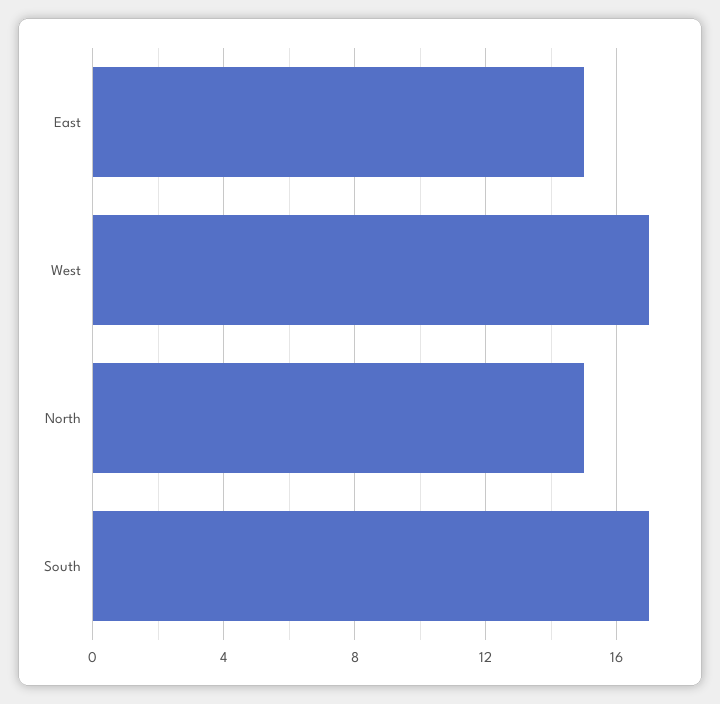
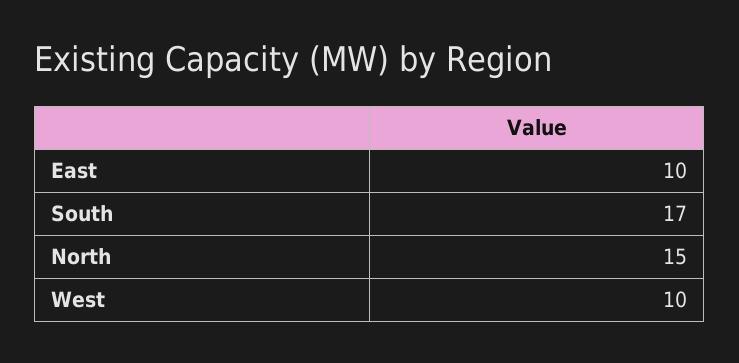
East: 15 -> 10
West: 17 -> 10

